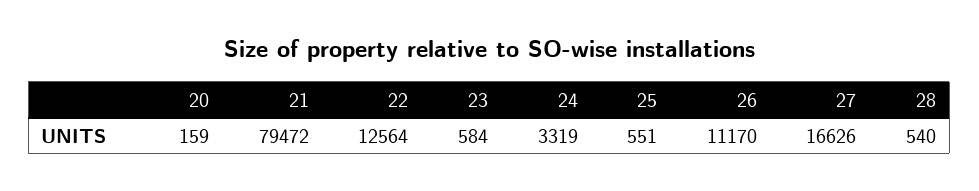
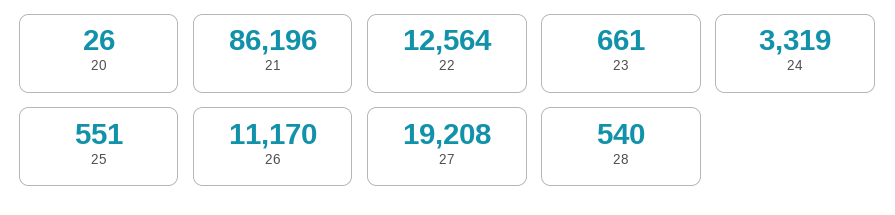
20: 159 -> 26
21: 79472 -> 86196
23: 584 -> 661
27: 16626 -> 19208

